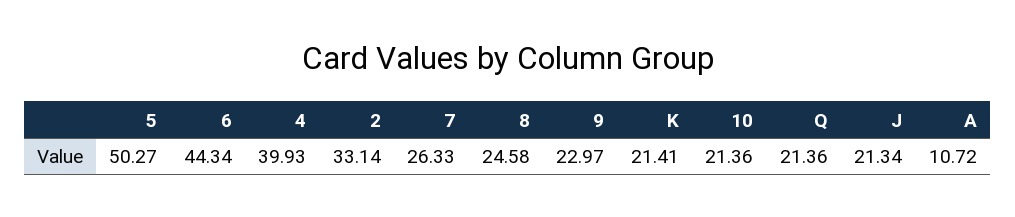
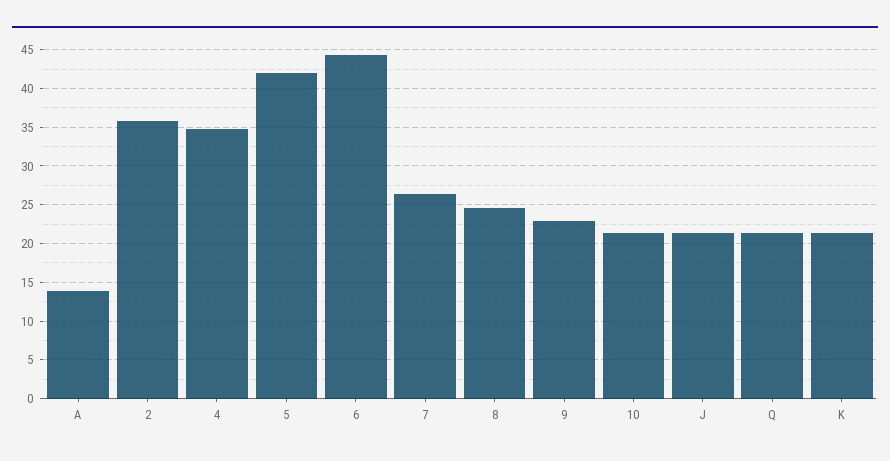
5: 50.27 -> 42
4: 39.93 -> 35
2: 33.14 -> 36
A: 10.72 -> 14

